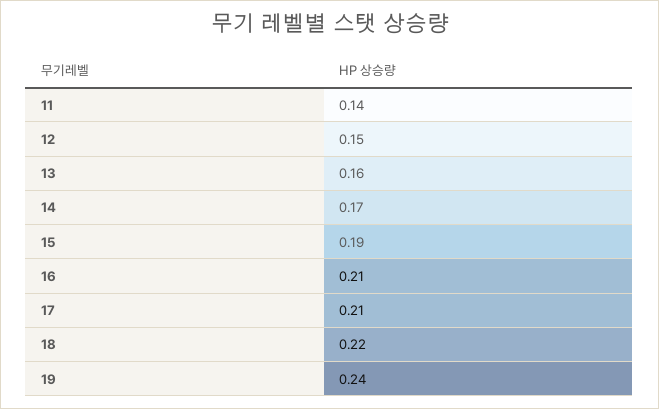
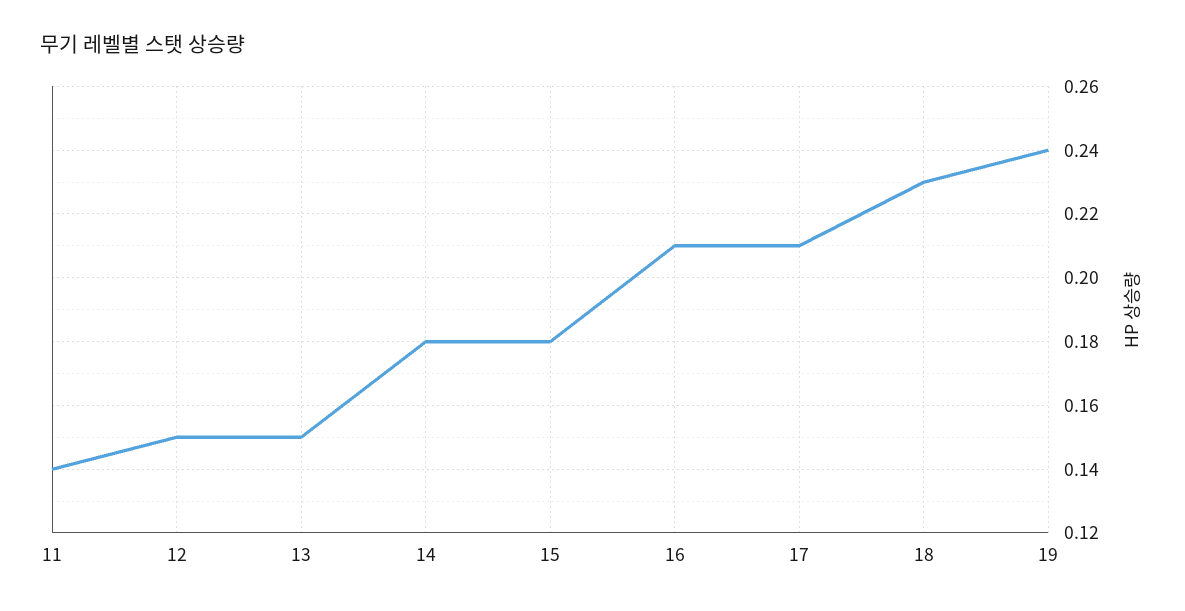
13: 0.16 -> 0.15
14: 0.17 -> 0.18
15: 0.19 -> 0.18
18: 0.22 -> 0.23

